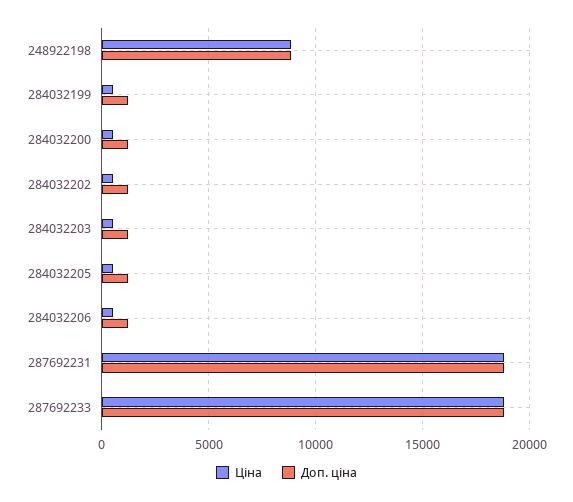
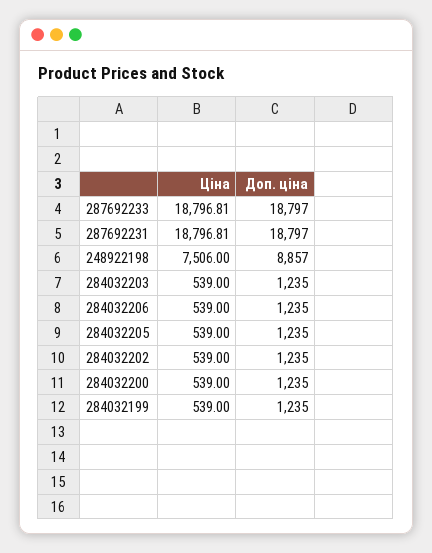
Ціна, 248922198: 9000 -> 7506

